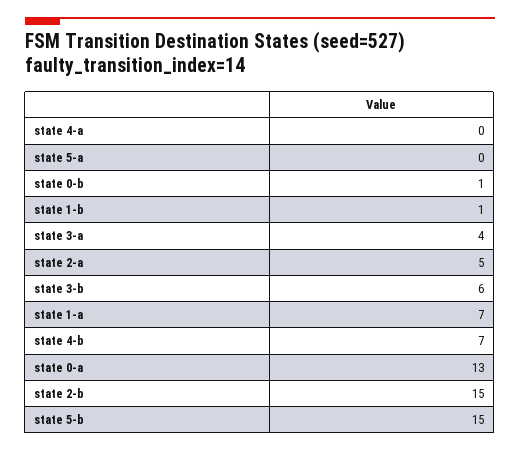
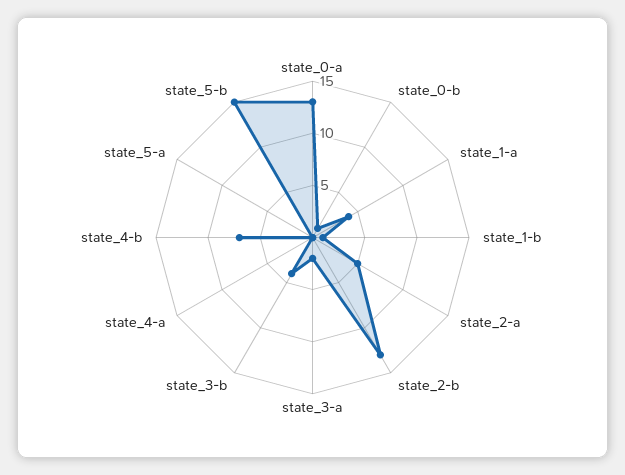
state 3-a: 4 -> 2
state 3-b: 6 -> 4
state 1-a: 7 -> 4
state 2-b: 15 -> 13

